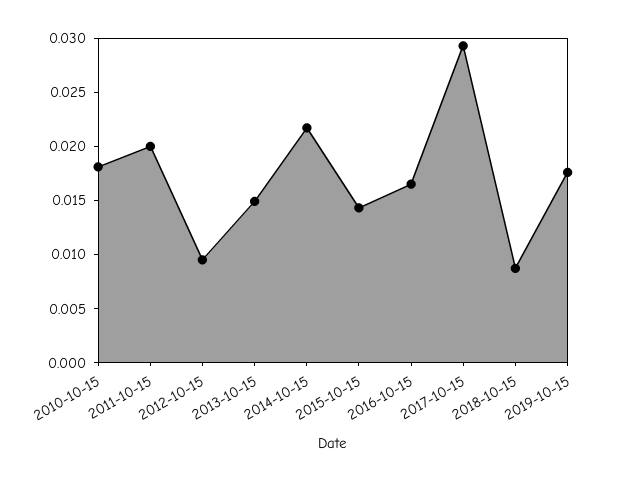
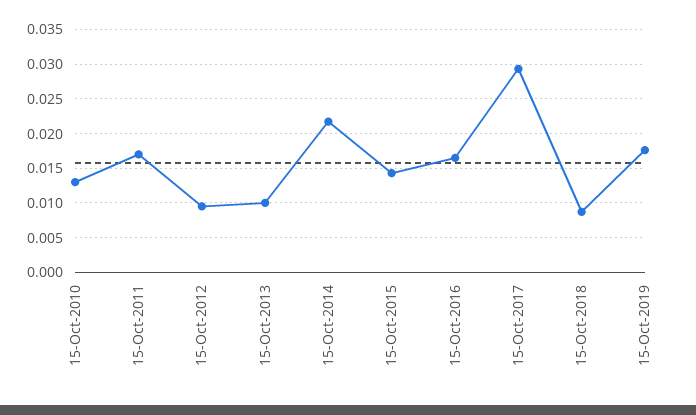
2010-10-15: 0.018 -> 0.013
2011-10-15: 0.02 -> 0.017
2013-10-15: 0.015 -> 0.01

